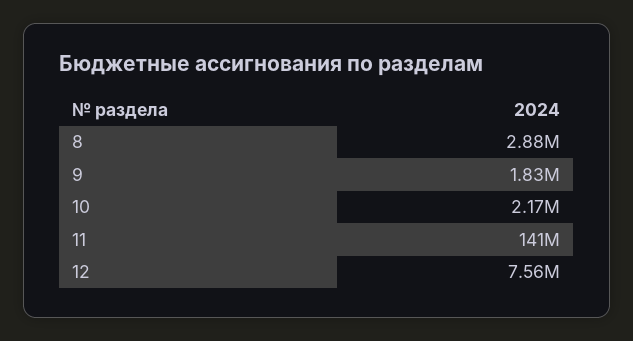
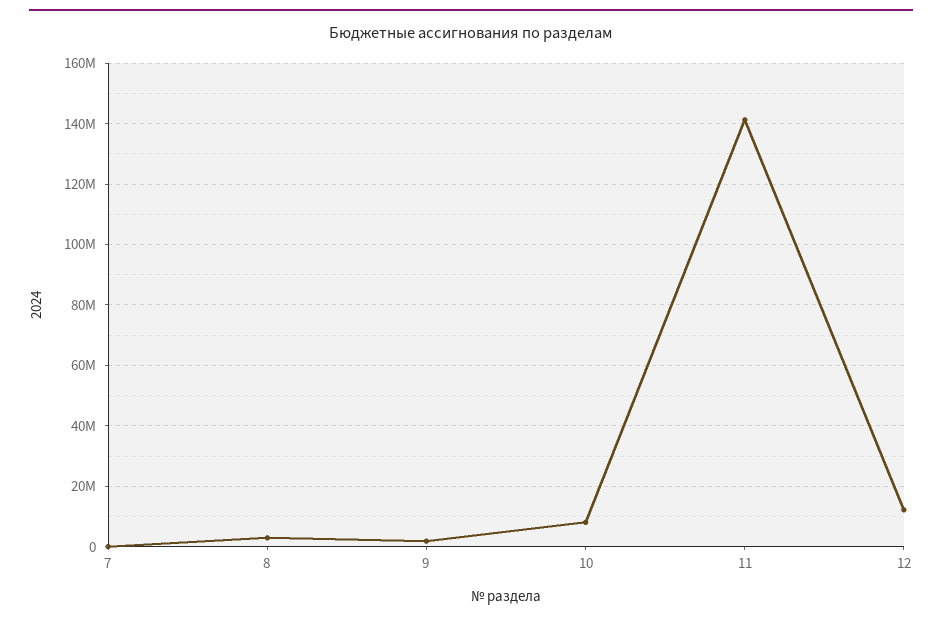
10: 2170000 -> 8000000
12: 7560000 -> 12000000
7: none -> 0

